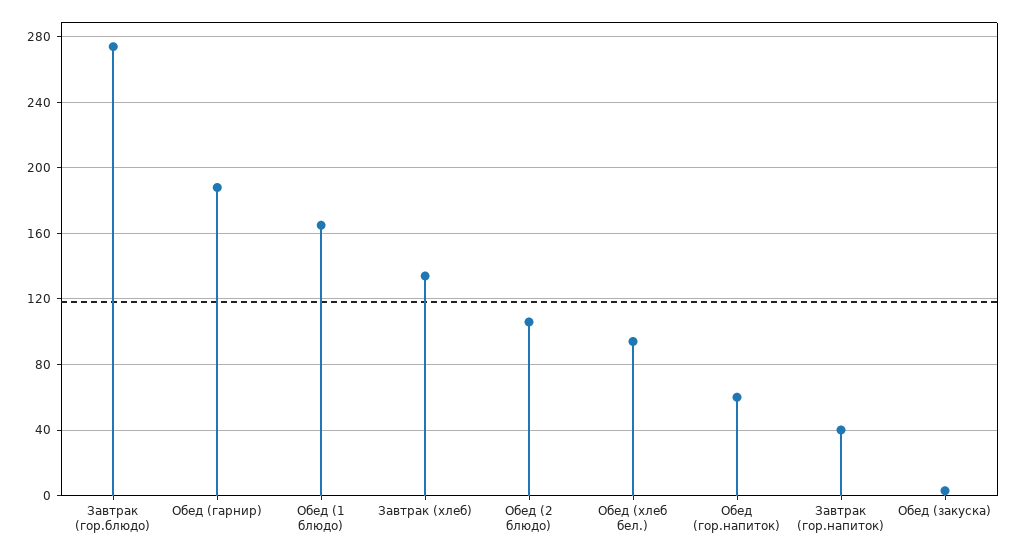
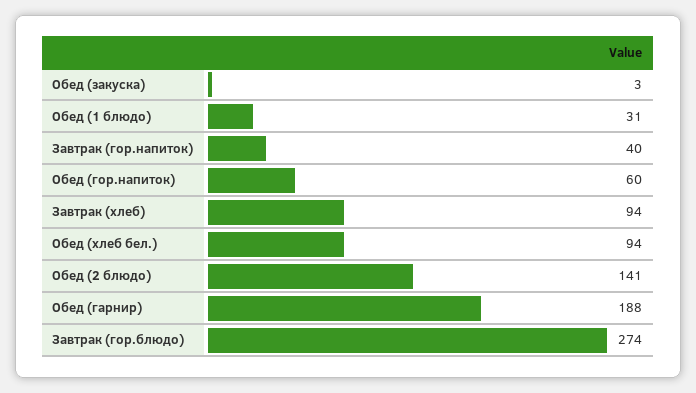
Обед (1 блюдо): 165 -> 31
Завтрак (хлеб): 135 -> 94
Обед (2 блюдо): 105 -> 141

